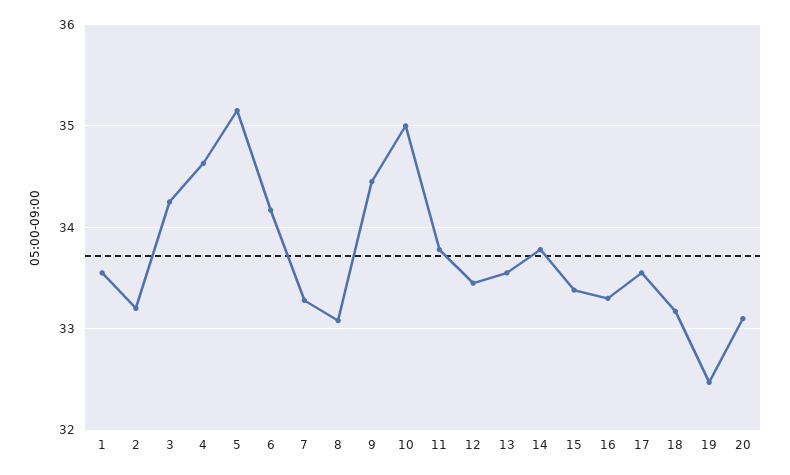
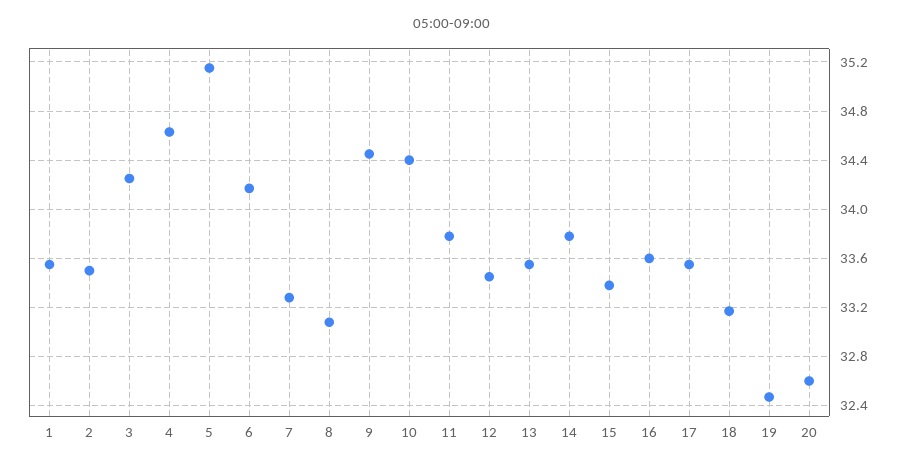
2: 33.2 -> 33.5
10: 35 -> 34.4
16: 33.3 -> 33.6
20: 33.1 -> 32.6

